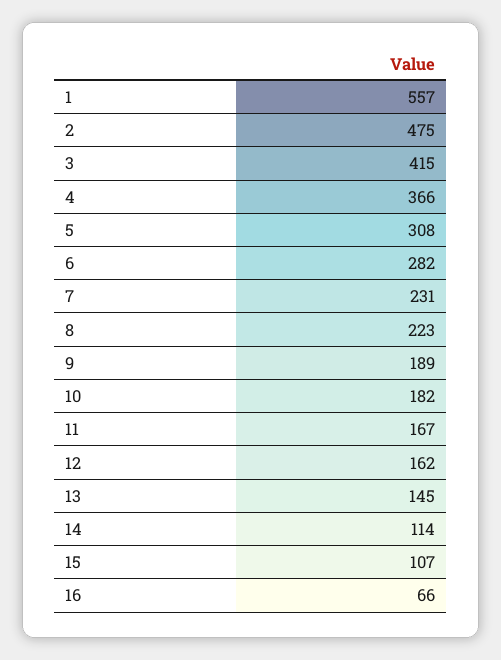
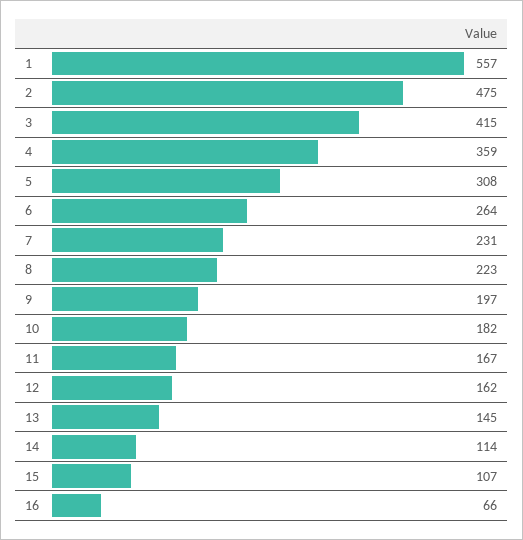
4: 366 -> 359
6: 282 -> 264
9: 189 -> 197

